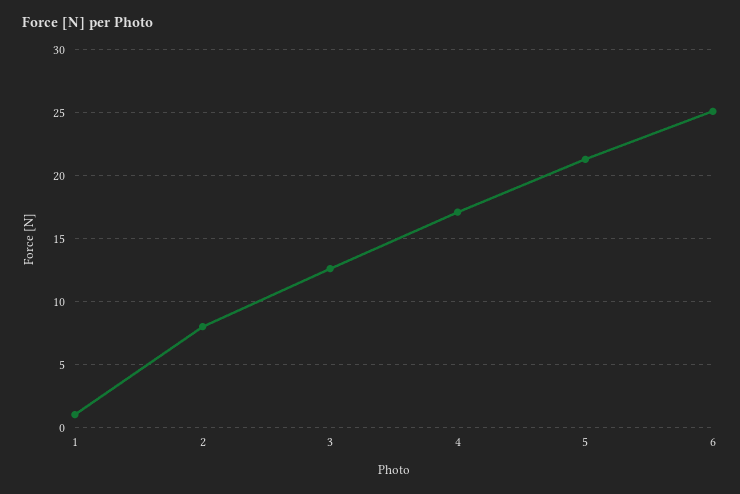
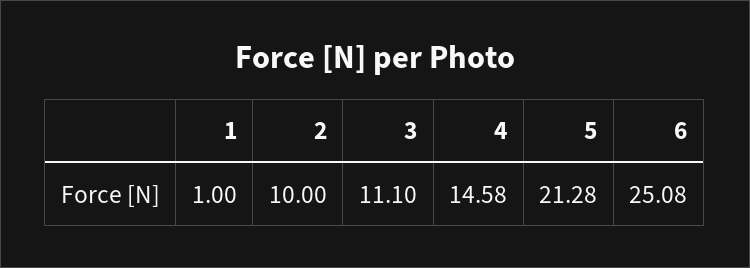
2: 8 -> 10
3: 12.5 -> 11.1
4: 17 -> 14.58

